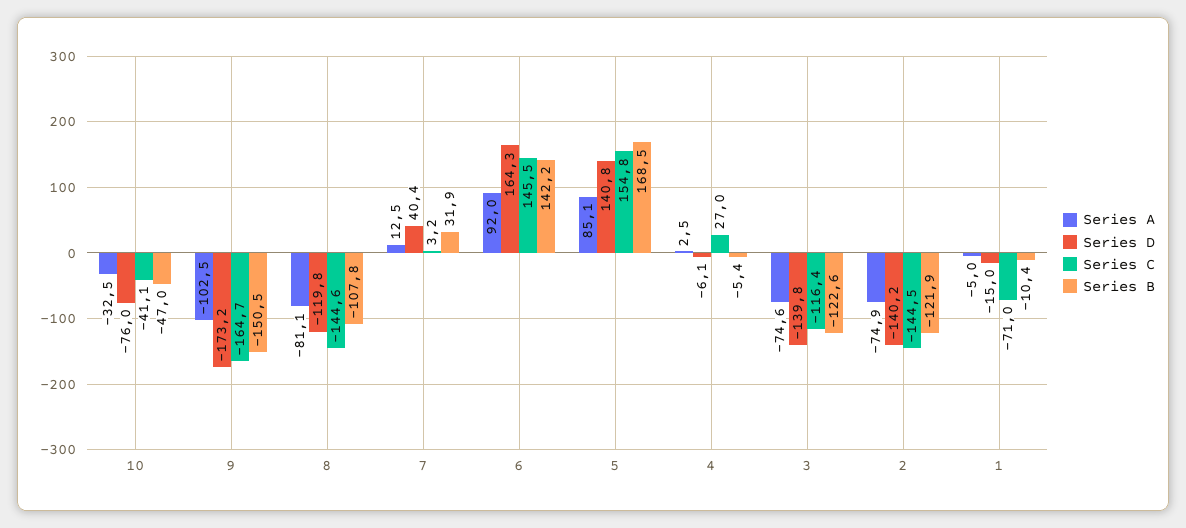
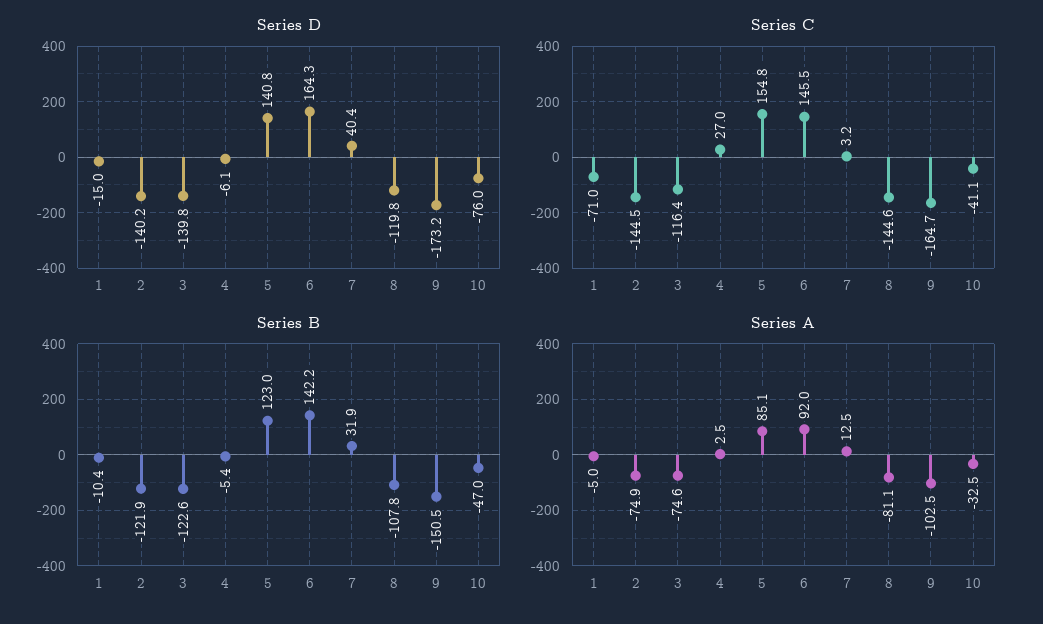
Series B, 5: 168.5 -> 123

